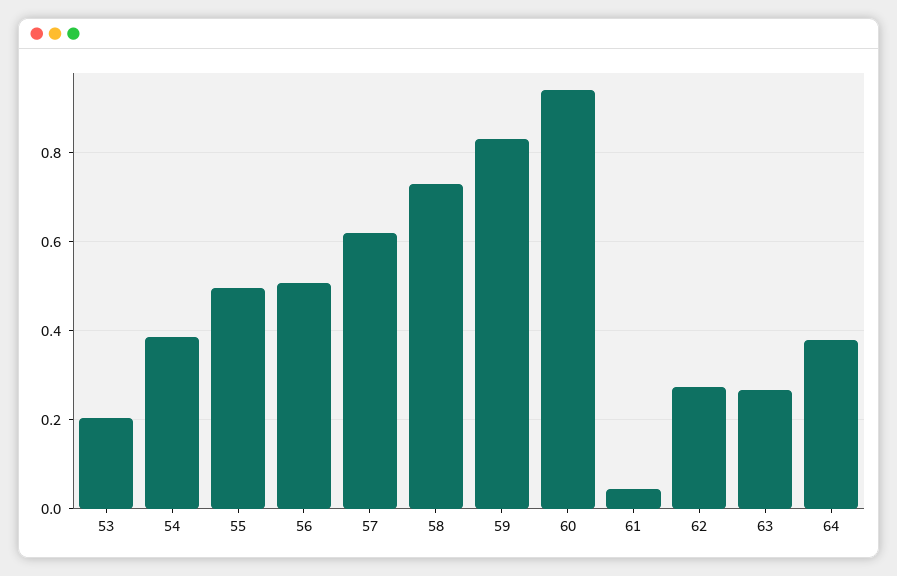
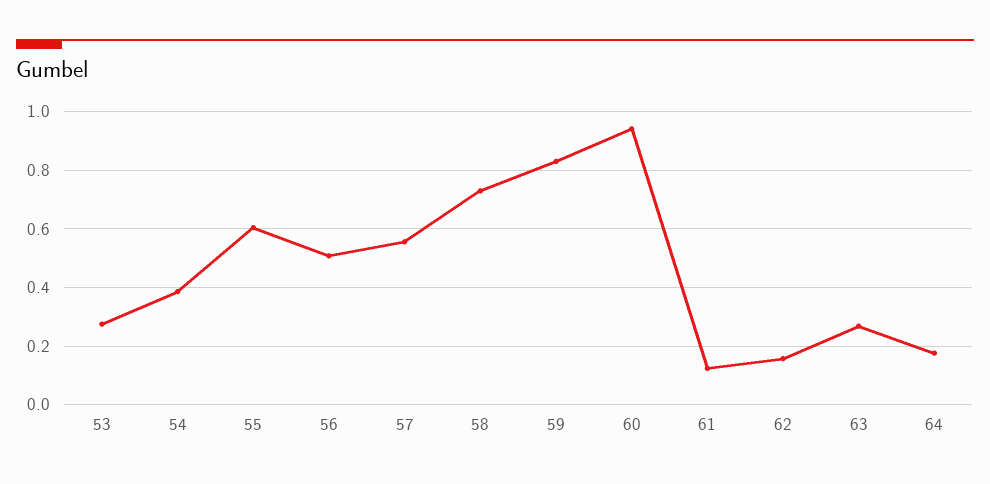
53: 0.2 -> 0.275
55: 0.5 -> 0.6
57: 0.62 -> 0.55
61: 0.04 -> 0.125
62: 0.28 -> 0.15
64: 0.38 -> 0.175

